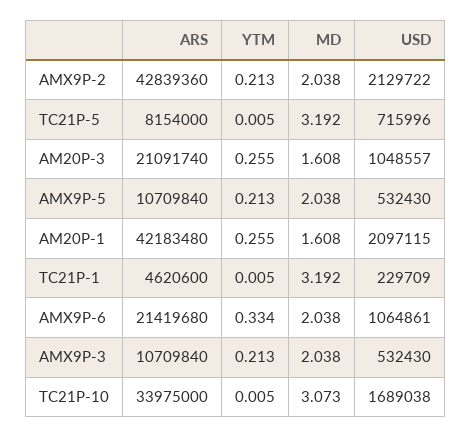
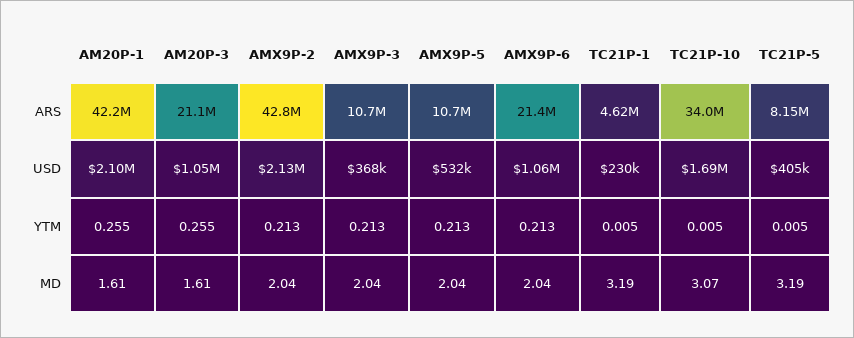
USD, TC21P-5: 715996 -> 405000
YTM, AMX9P-6: 0.334 -> 0.213
USD, AMX9P-3: 532430 -> 368000

